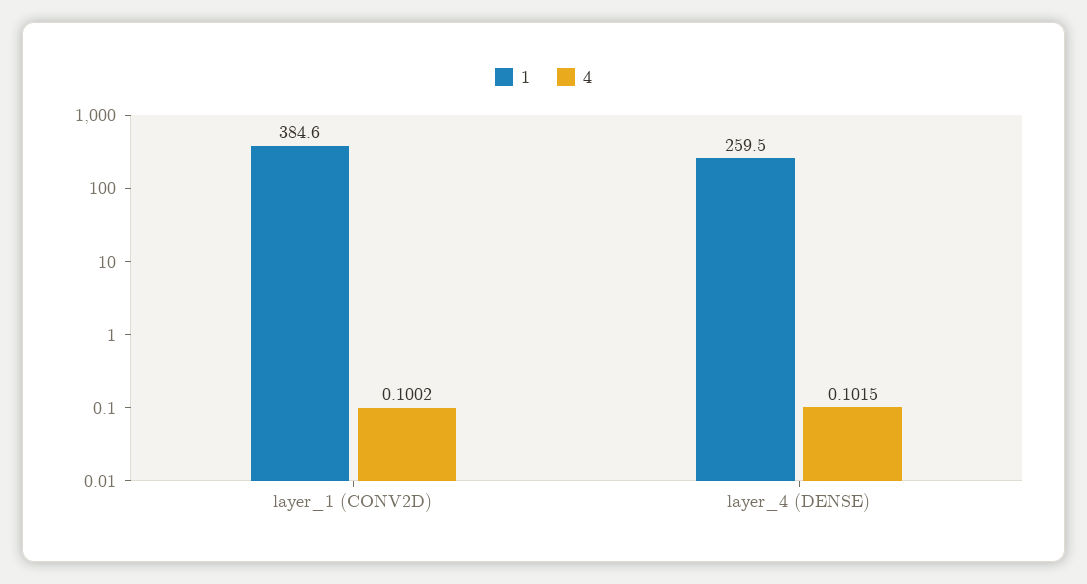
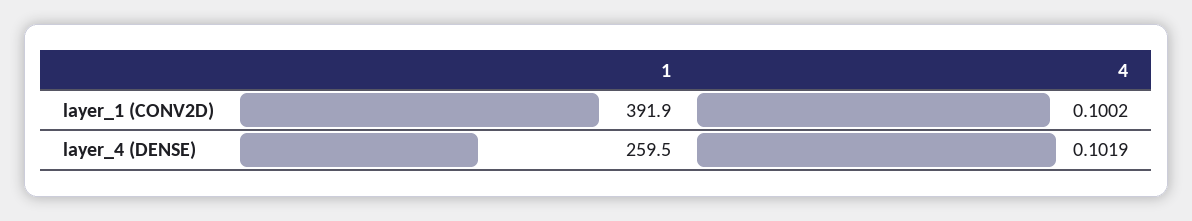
1, layer_1 (CONV2D): 384.6 -> 391.9
4, layer_4 (DENSE): 0.1015 -> 0.1019

